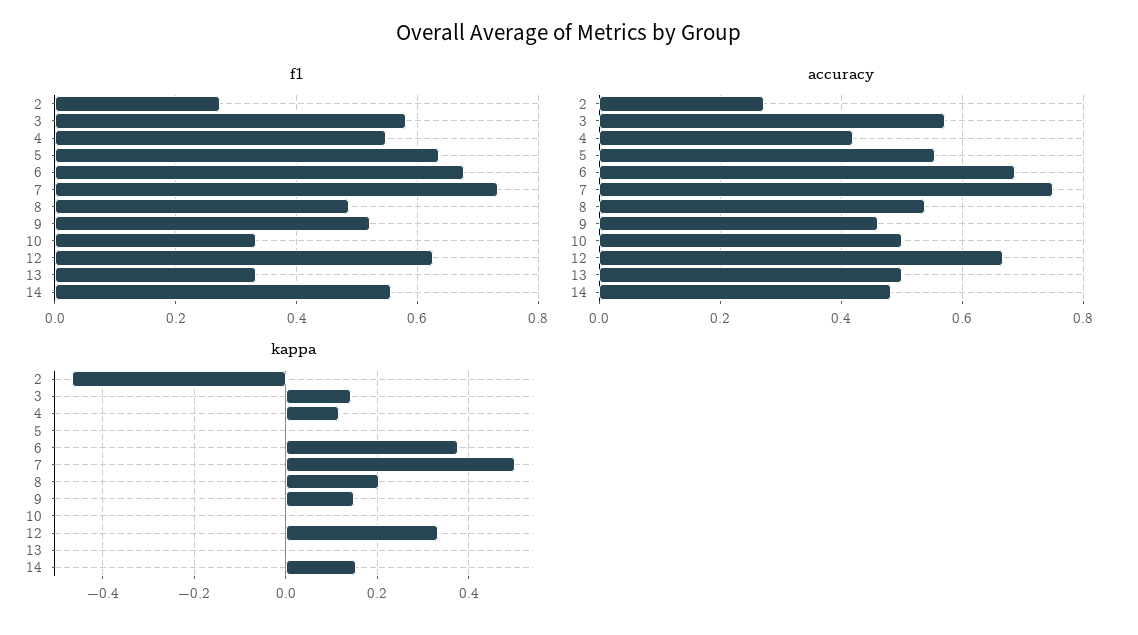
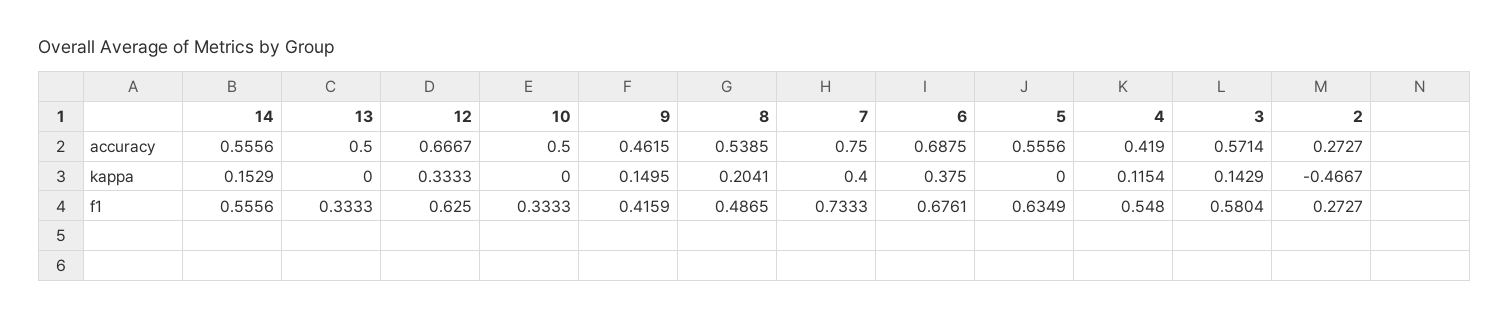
f1, 9: 0.52 -> 0.4159
accuracy, 14: 0.48 -> 0.5556
kappa, 7: 0.5 -> 0.4

